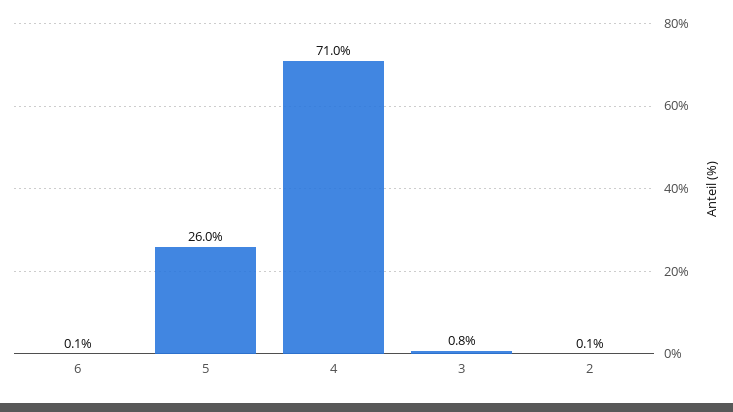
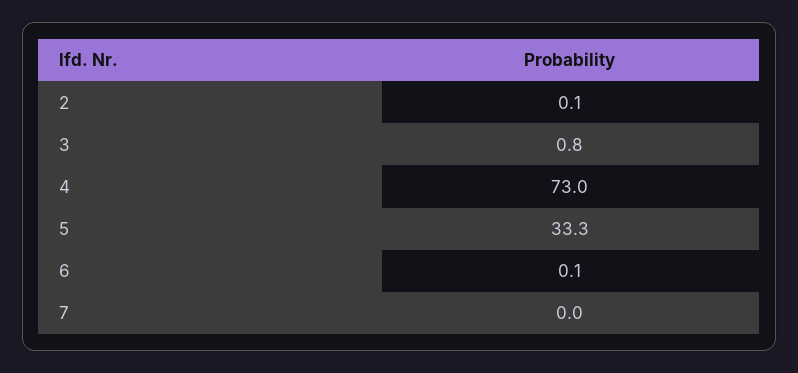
5: 26 -> 33.3
4: 71 -> 73
7: none -> 0

